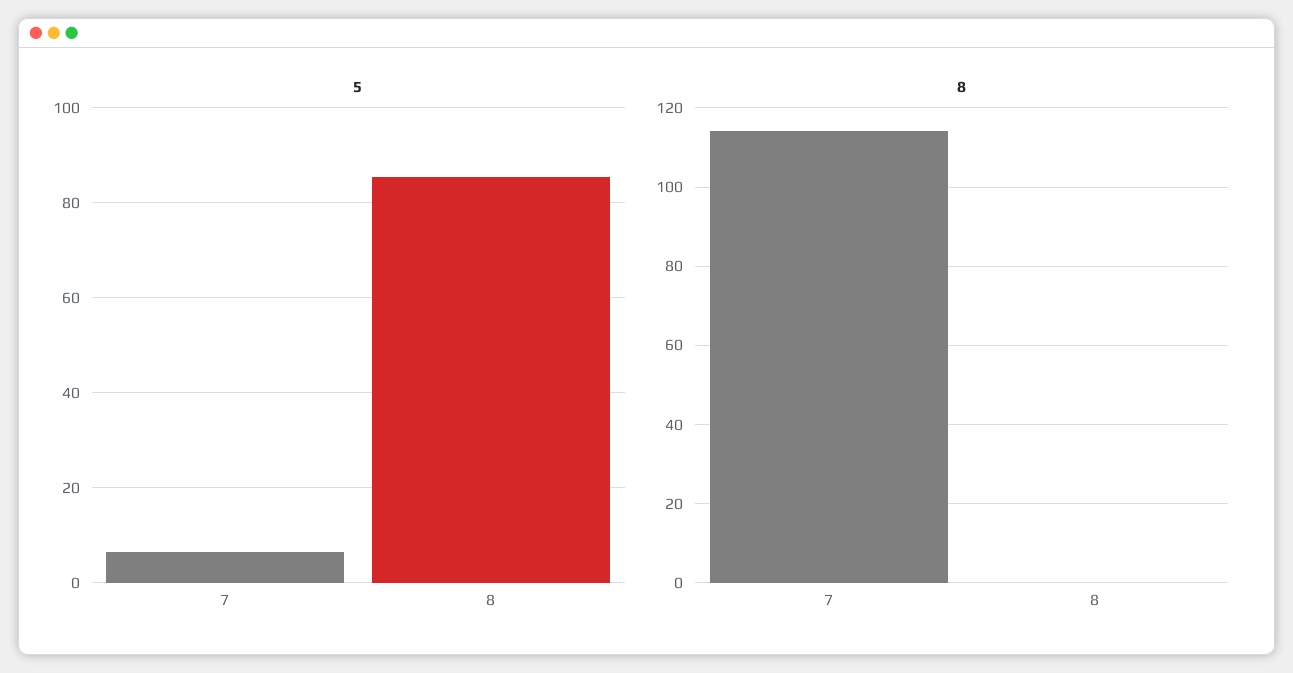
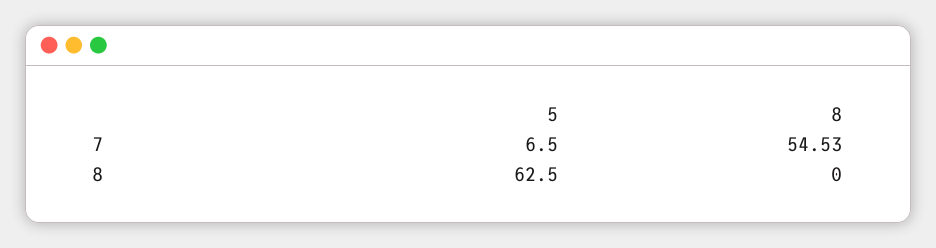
5, 8: 86 -> 62.5
8, 7: 114 -> 54.53

